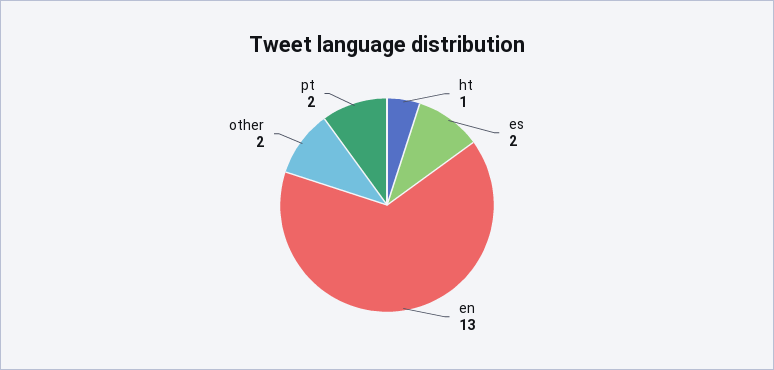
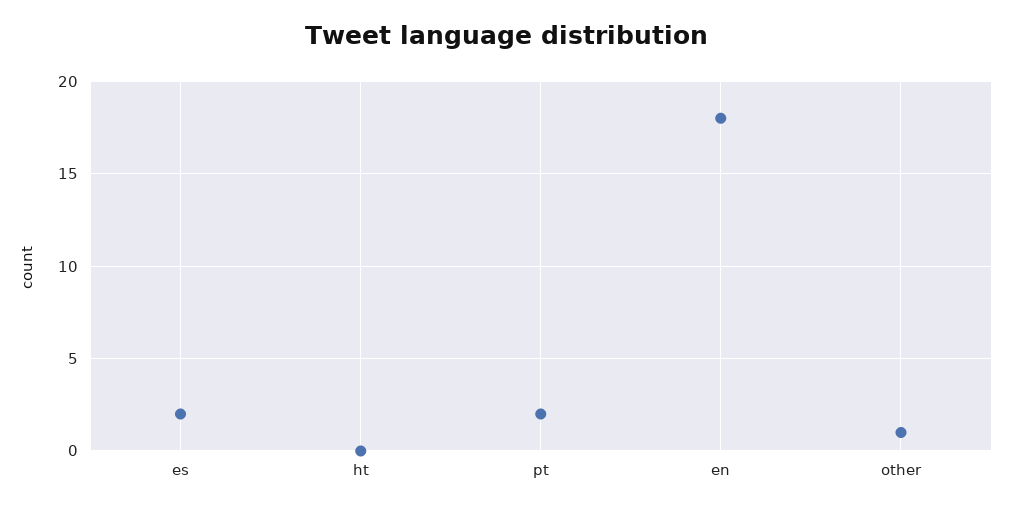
ht: 1 -> 0
en: 13 -> 18
other: 2 -> 1

